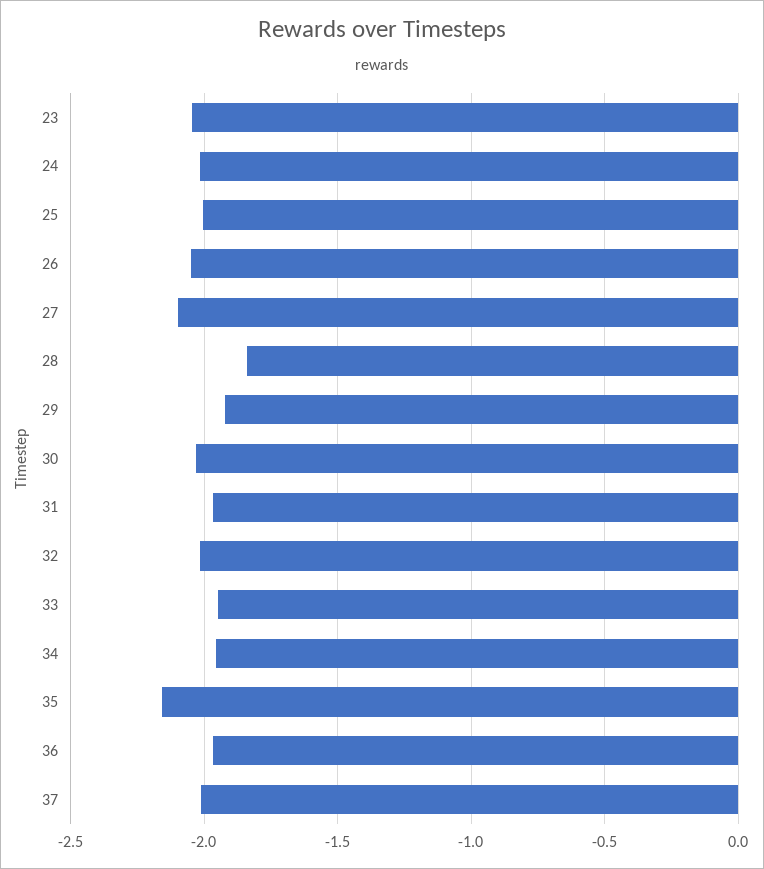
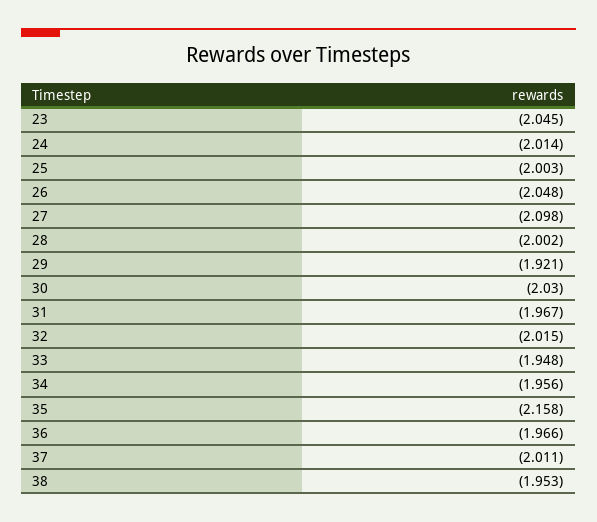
28: -1.85 -> -2.002
38: none -> -1.953

